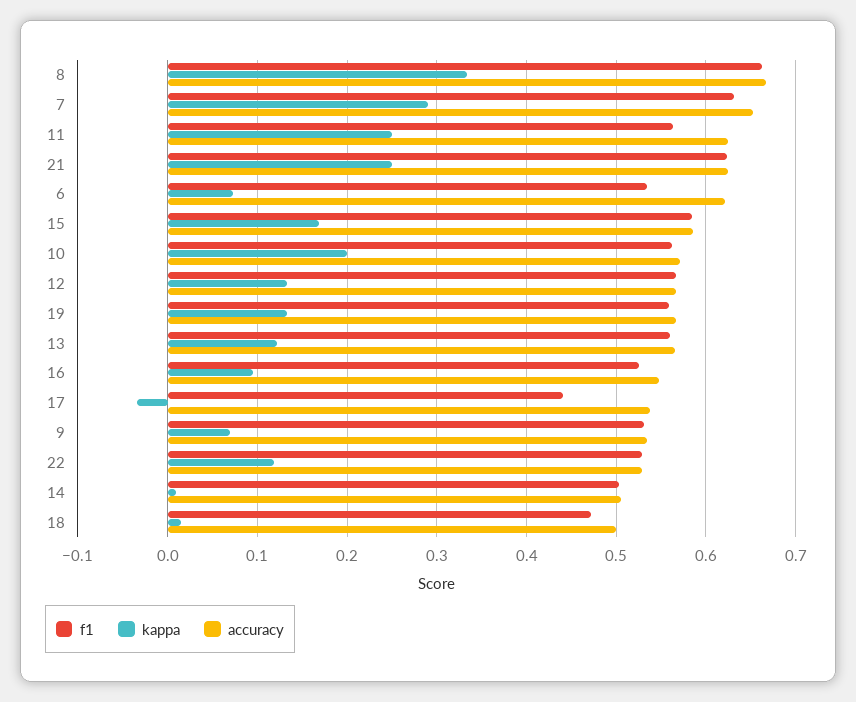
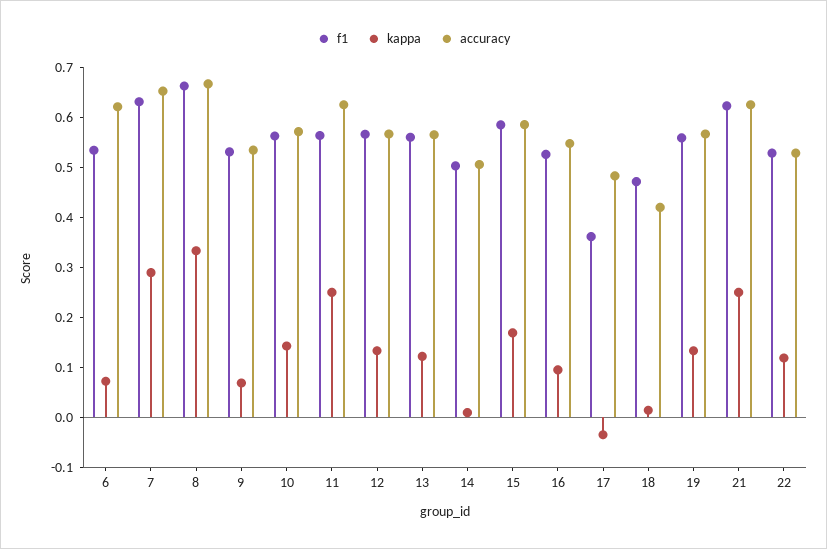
kappa, 10: 0.2 -> 0.14
f1, 17: 0.44 -> 0.36
accuracy, 17: 0.54 -> 0.48
accuracy, 18: 0.5 -> 0.42

